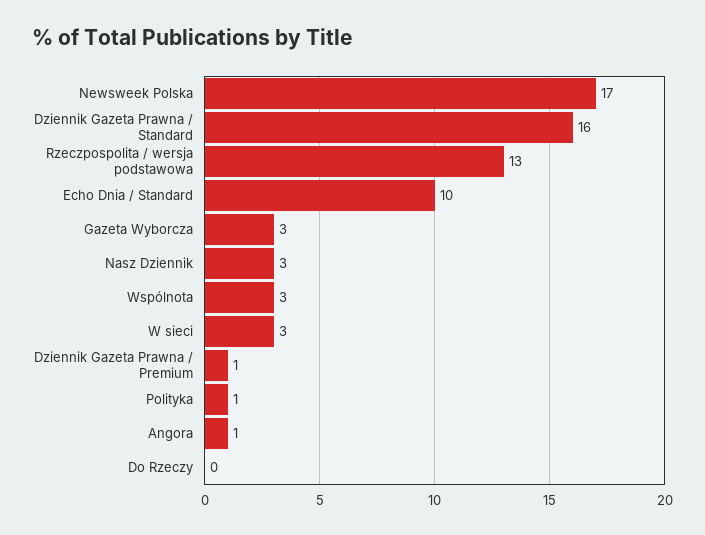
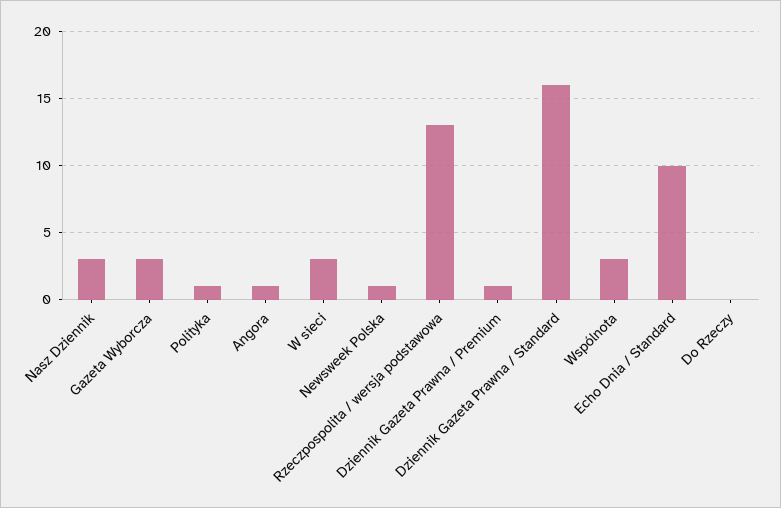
Newsweek Polska: 17 -> 1

